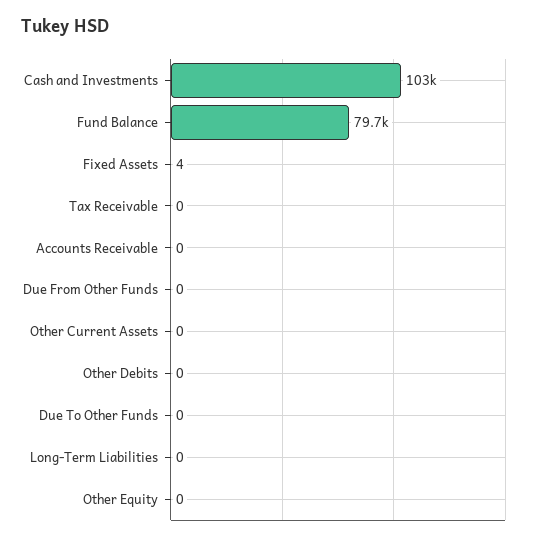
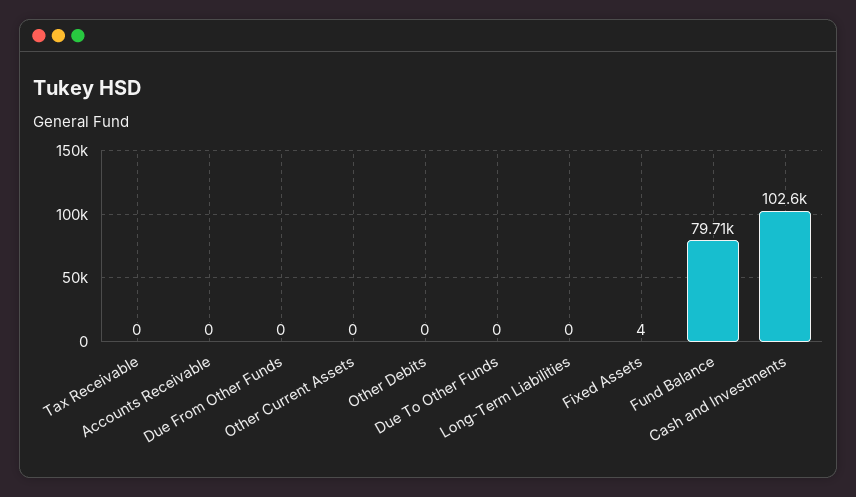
Other Equity: 0 -> none

